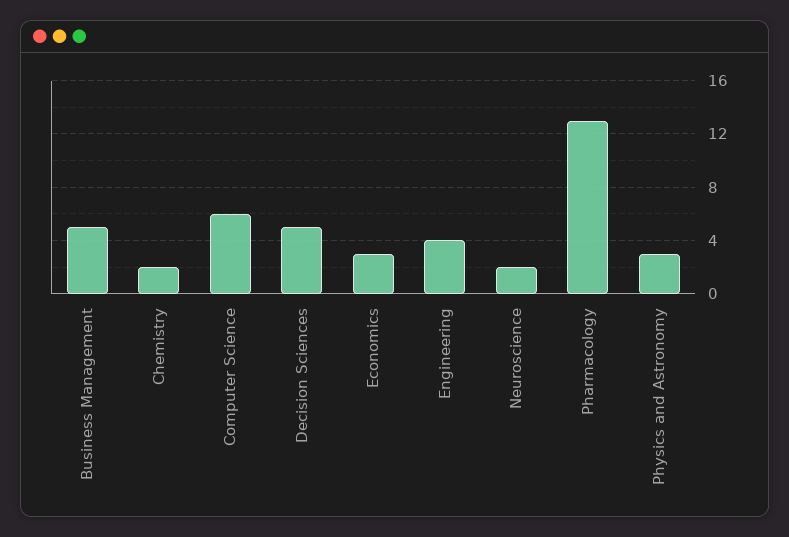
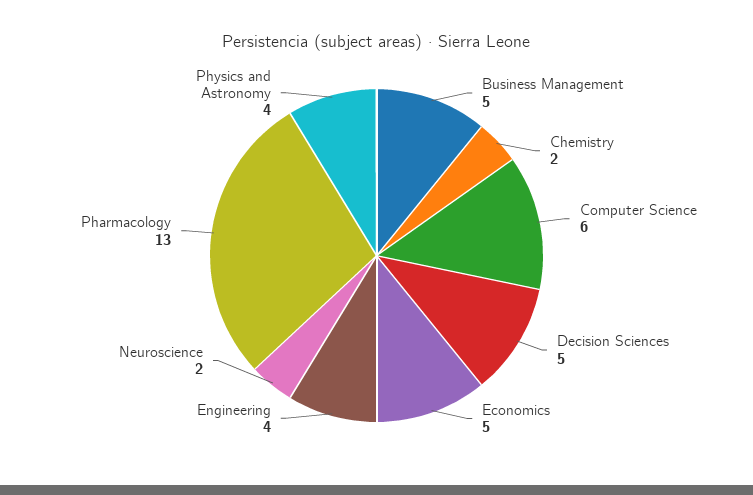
Economics: 3 -> 5
Physics and Astronomy: 3 -> 4

